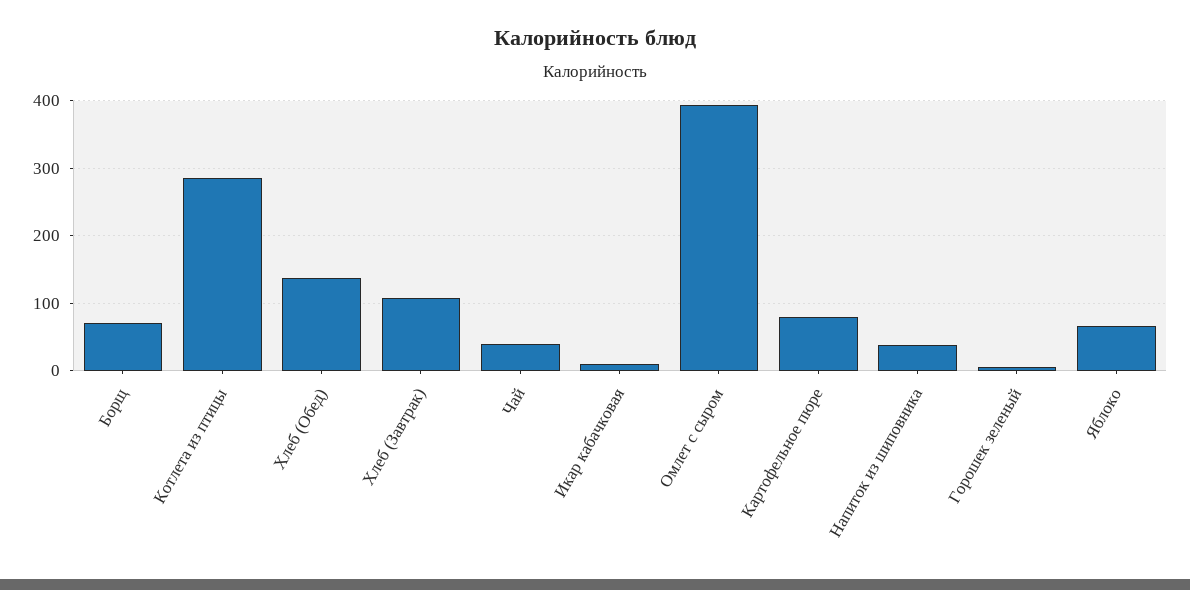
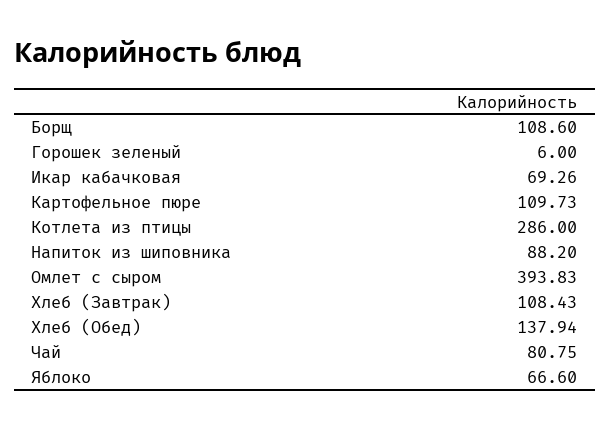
Борщ: 70 -> 108.6
Чай: 40 -> 80.75
Икар кабачковая: 10 -> 69.26
Картофельное пюре: 80 -> 109.73
Напиток из шиповника: 40 -> 88.2

